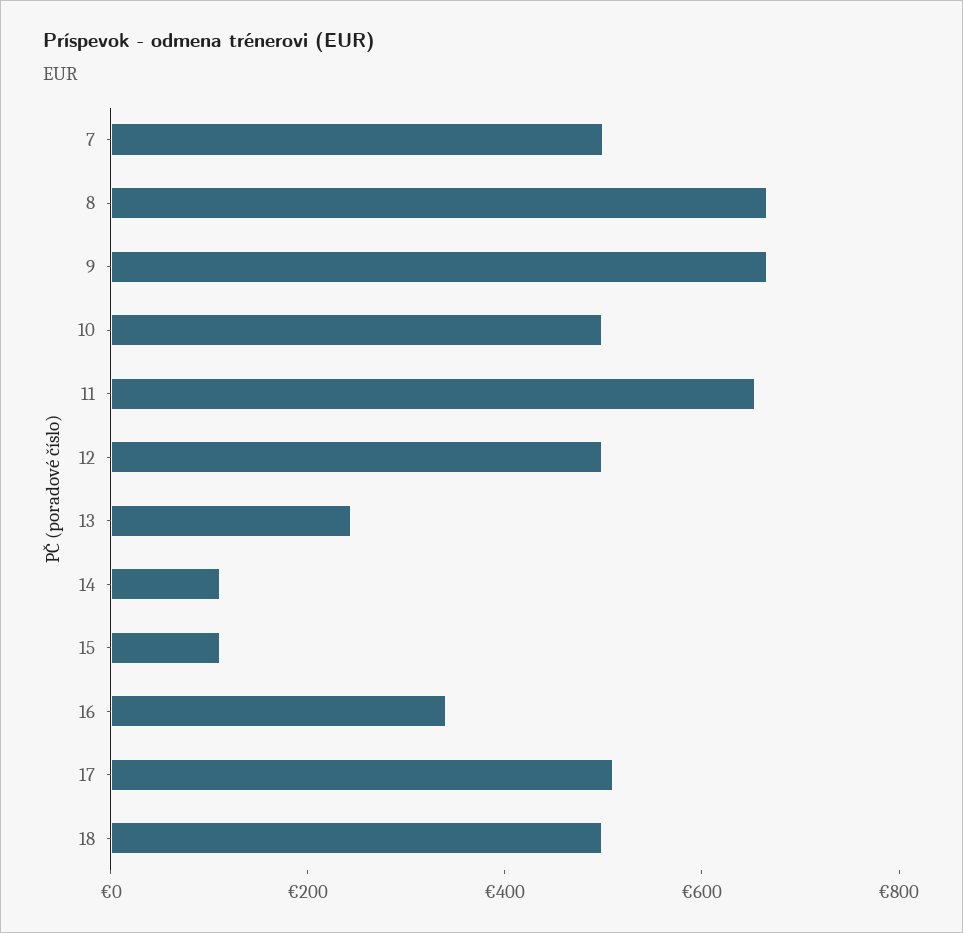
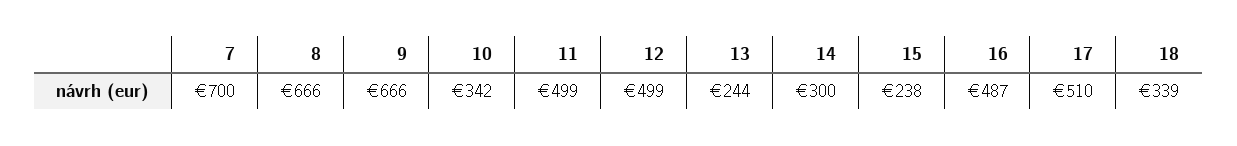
7: 500 -> 700
10: 500 -> 342
11: 650 -> 499
14: 100 -> 300
15: 100 -> 238
16: 350 -> 487
18: 500 -> 339

